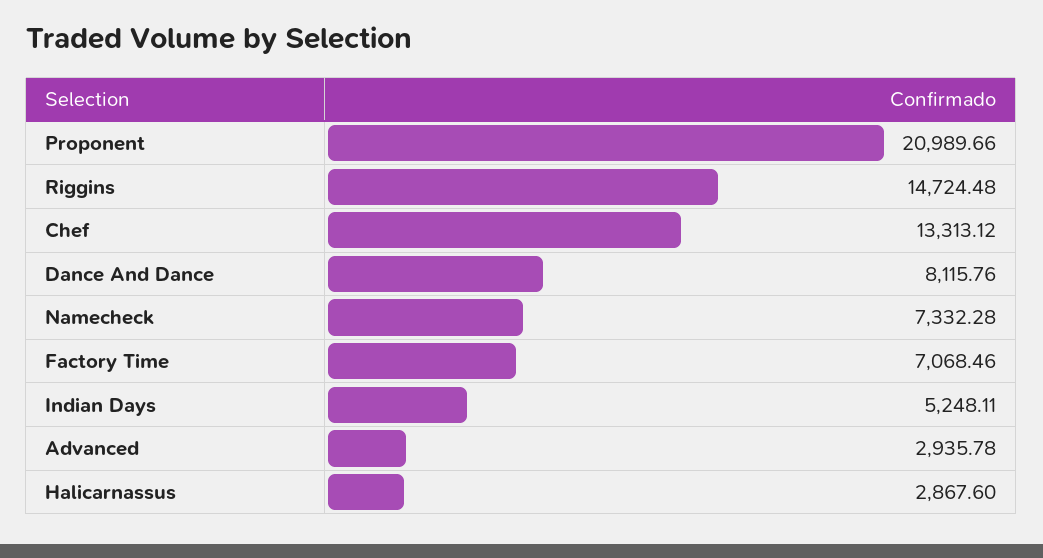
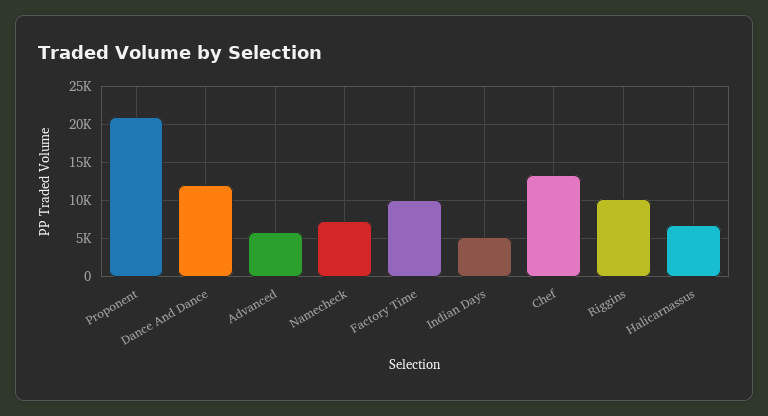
Riggins: 14724.48 -> 10000
Dance And Dance: 8115.76 -> 12000
Factory Time: 7068.46 -> 10000
Advanced: 2935.78 -> 6000
Halicarnassus: 2867.6 -> 7000

